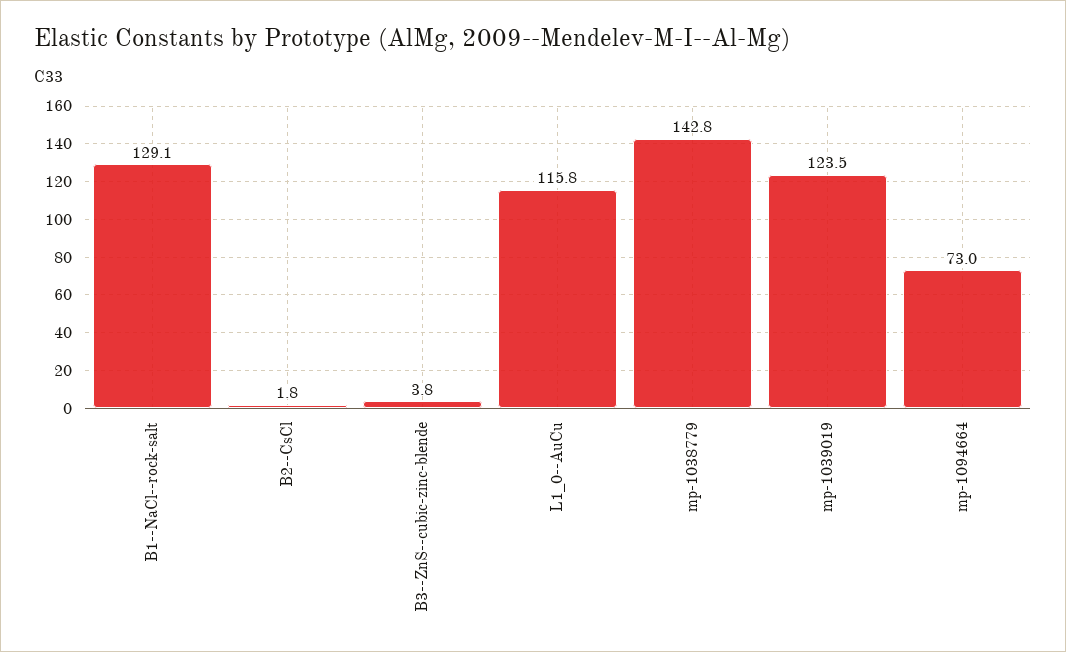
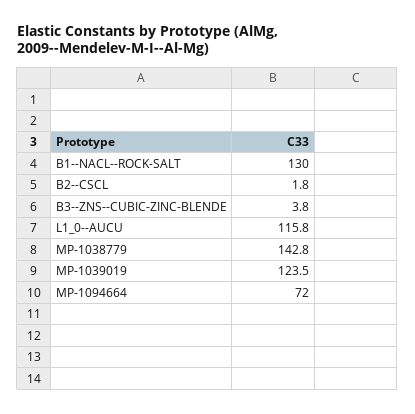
B1--NaCl--rock-salt: 129.1 -> 130
mp-1094664: 73 -> 72

